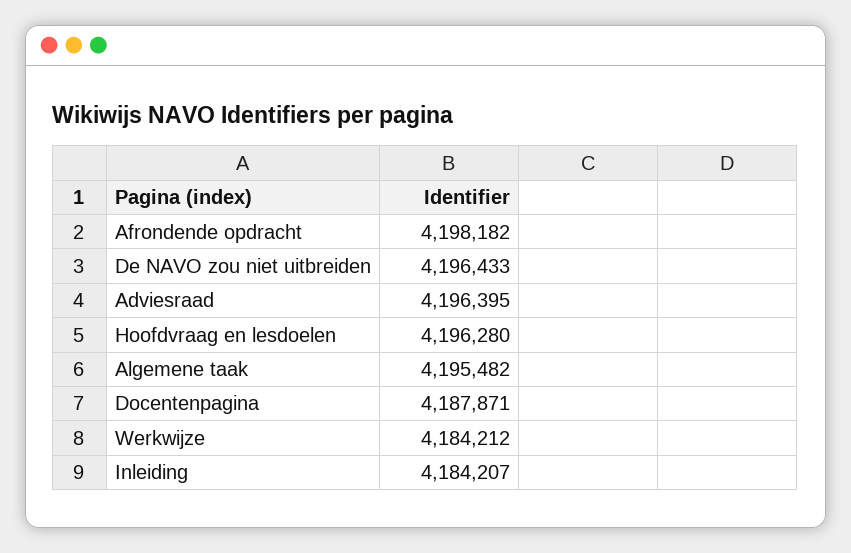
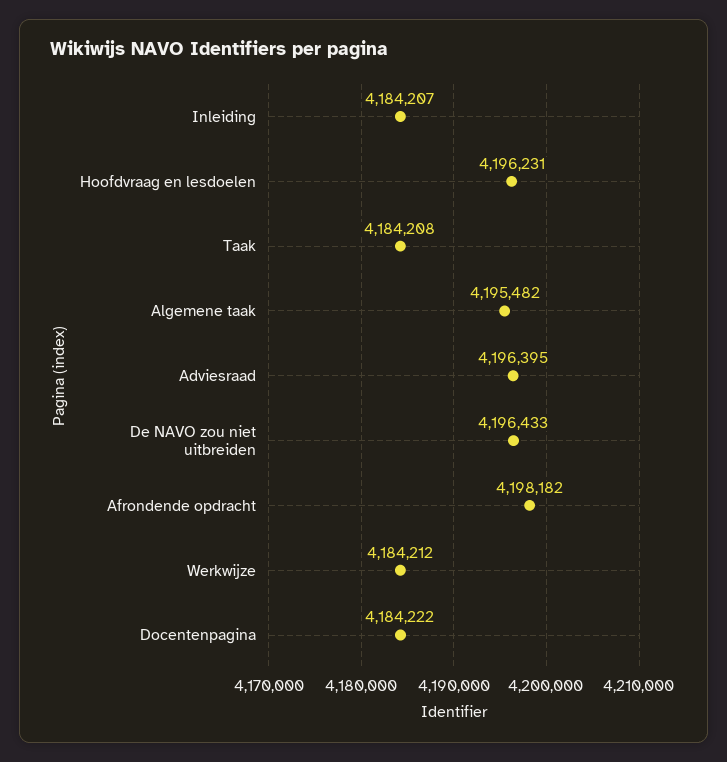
Hoofdvraag en lesdoelen: 4196280 -> 4196231
Docentenpagina: 4187871 -> 4184222
Taak: none -> 4184208

